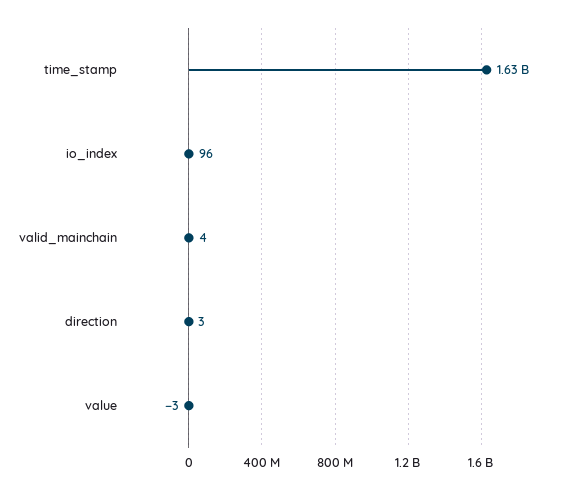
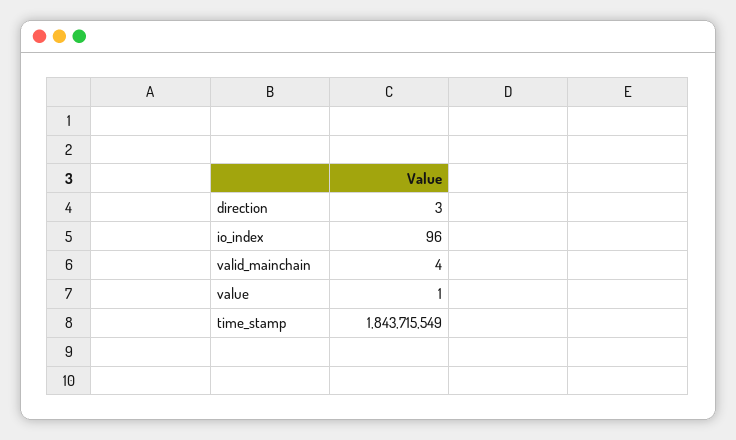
time_stamp: 1630000000 -> 1843715549
value: -3 -> 1

